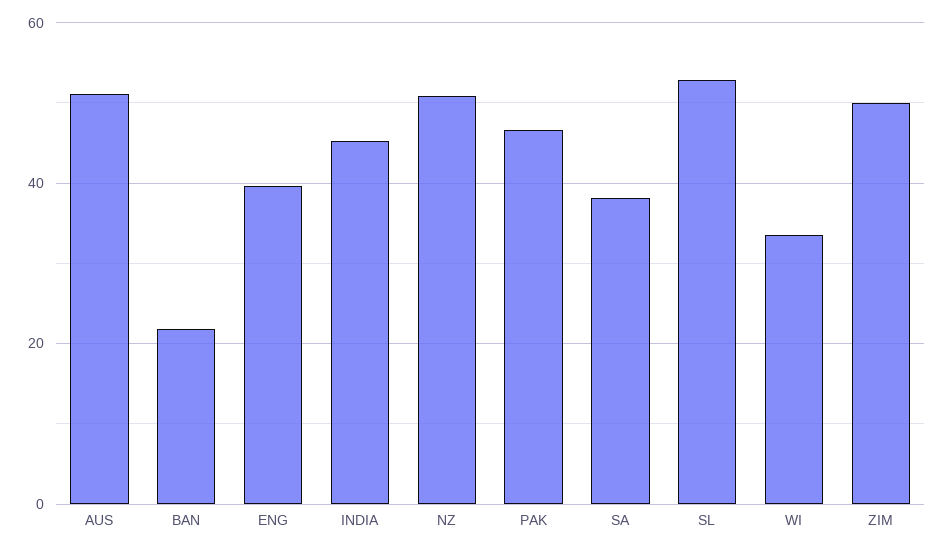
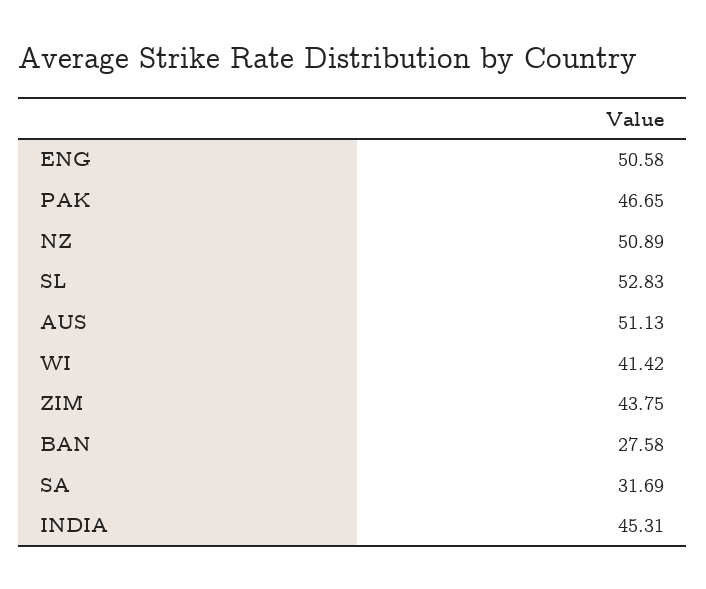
BAN: 22 -> 27.58
ENG: 40 -> 50.58
SA: 38 -> 31.69
WI: 34 -> 41.42
ZIM: 50 -> 43.75

